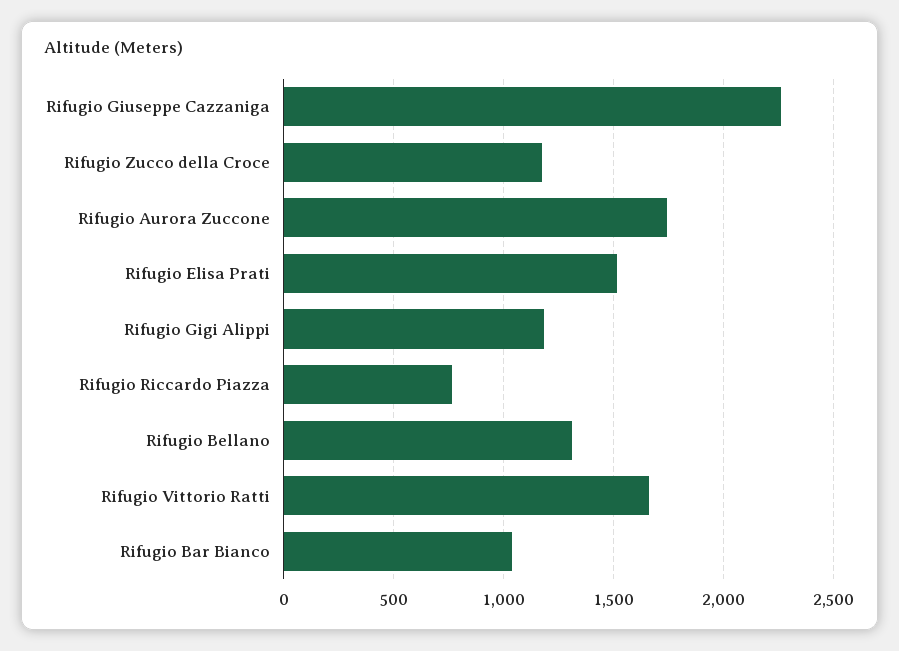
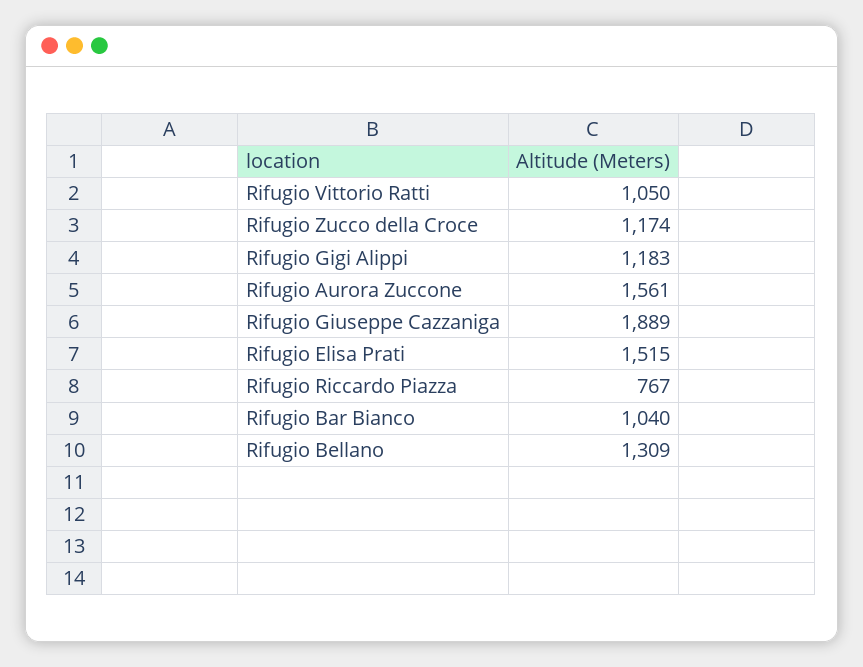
Rifugio Giuseppe Cazzaniga: 2250 -> 1889
Rifugio Aurora Zuccone: 1750 -> 1561
Rifugio Vittorio Ratti: 1650 -> 1050

